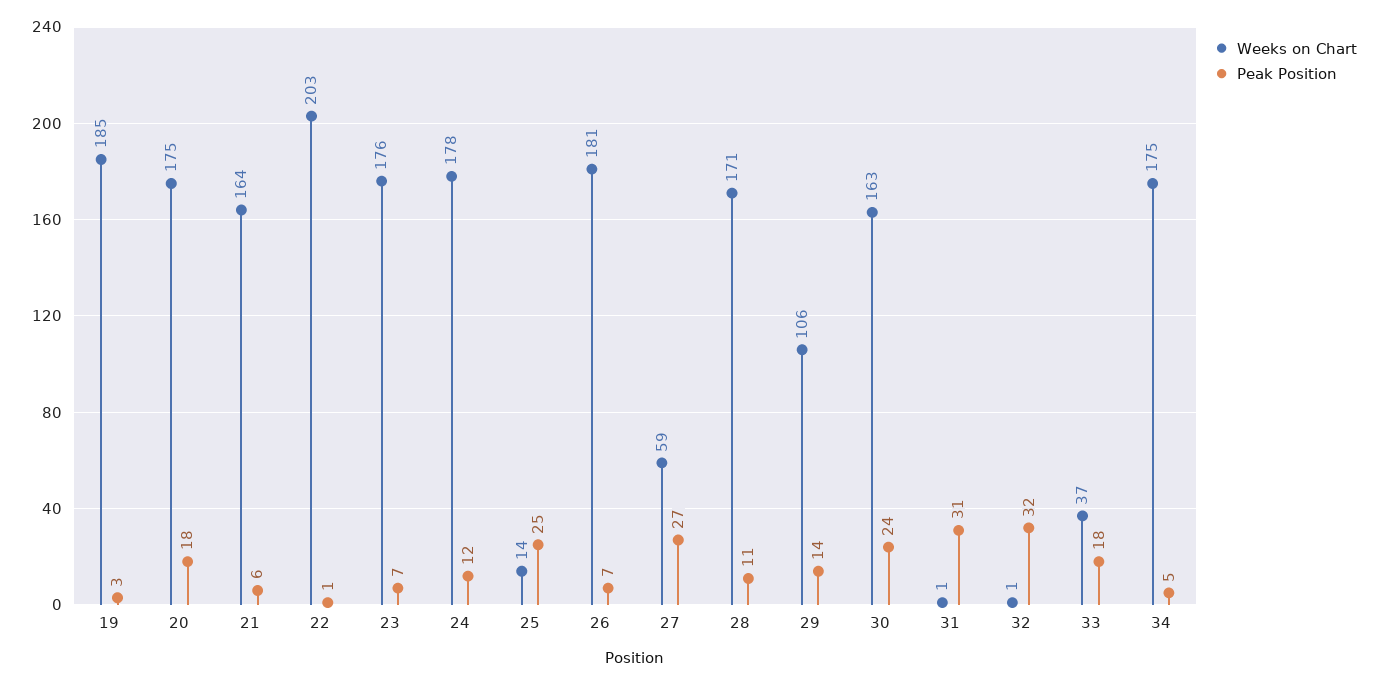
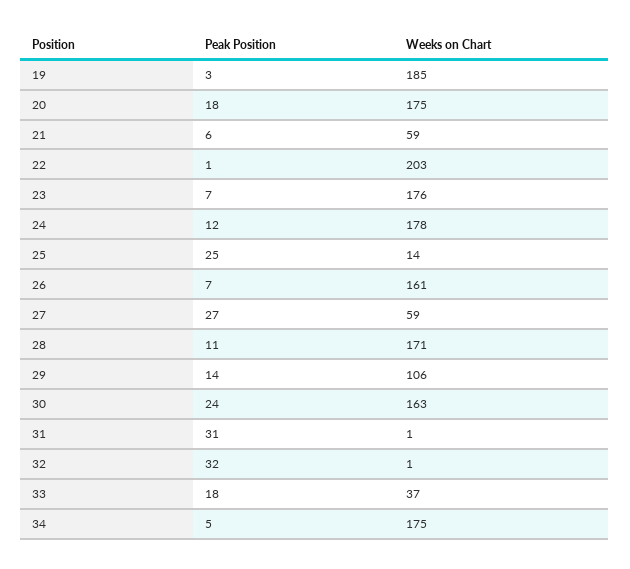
Weeks on Chart, 21: 164 -> 59
Weeks on Chart, 26: 181 -> 161

